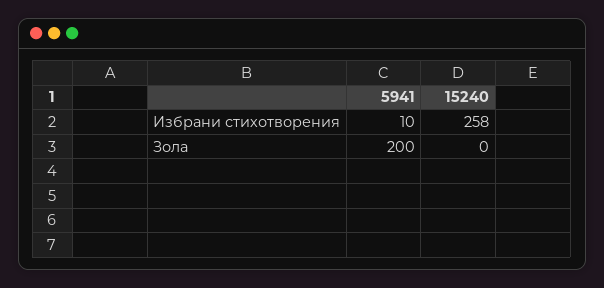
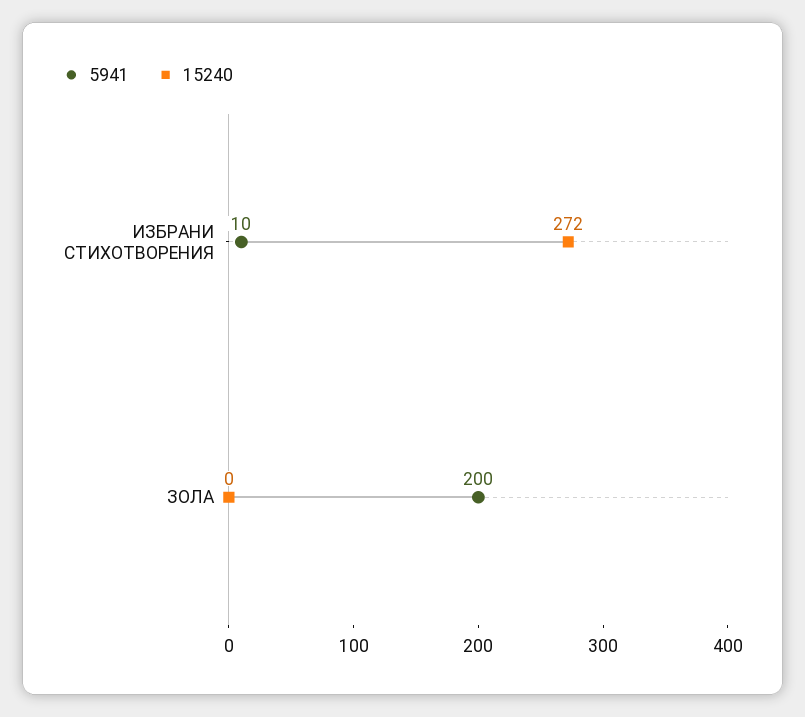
15240, Избрани стихотворения: 258 -> 272

